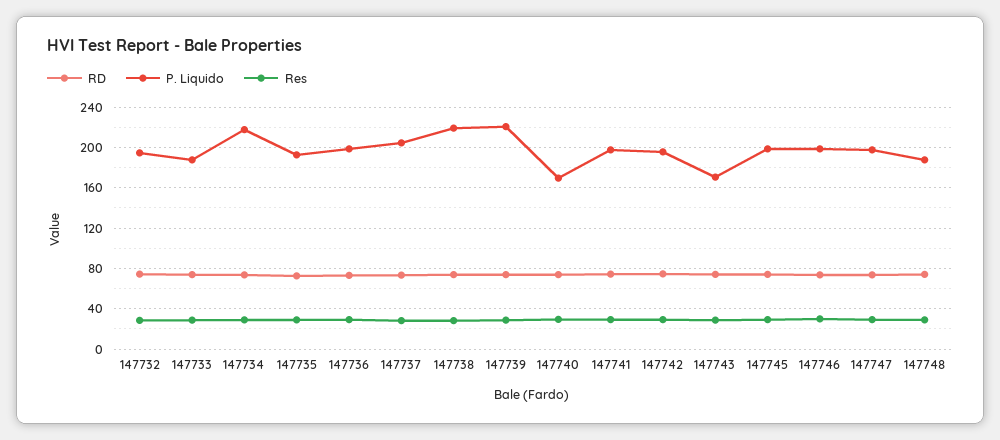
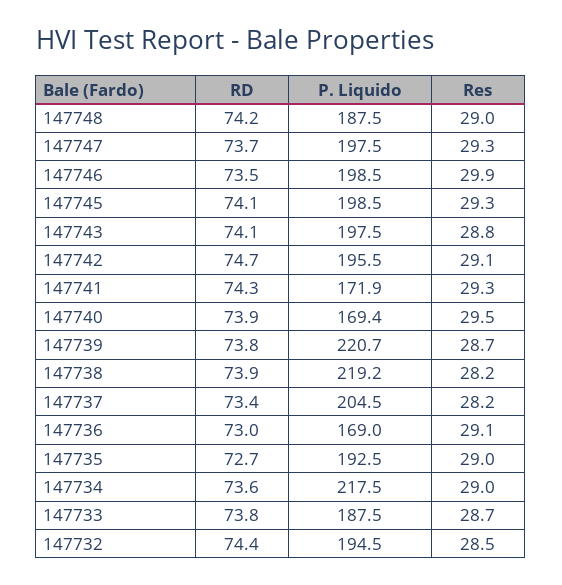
P. Liquido, 147736: 200 -> 169
P. Liquido, 147741: 200 -> 171.9
P. Liquido, 147743: 170 -> 197.5

